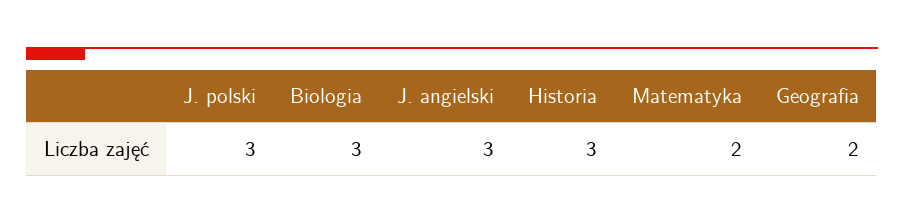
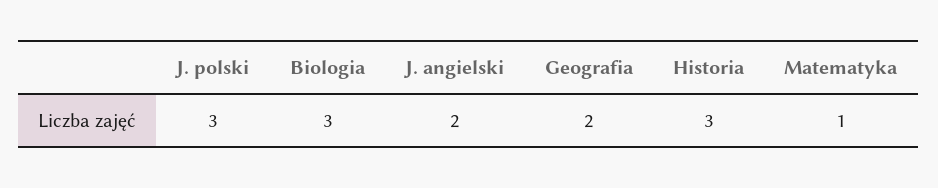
J. angielski: 3 -> 2
Matematyka: 2 -> 1

